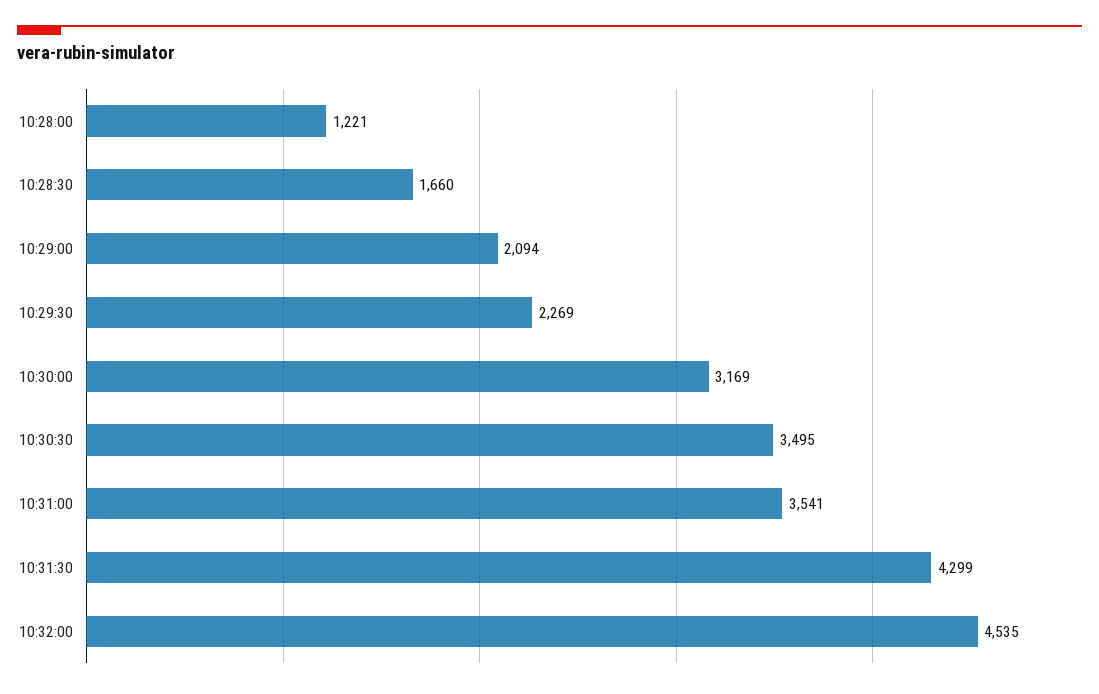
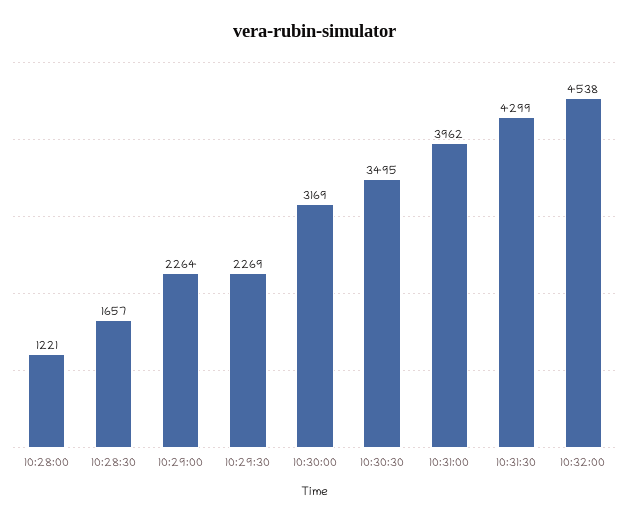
10:28:30: 1660 -> 1657
10:29:00: 2094 -> 2264
10:31:00: 3541 -> 3962
10:32:00: 4535 -> 4538

